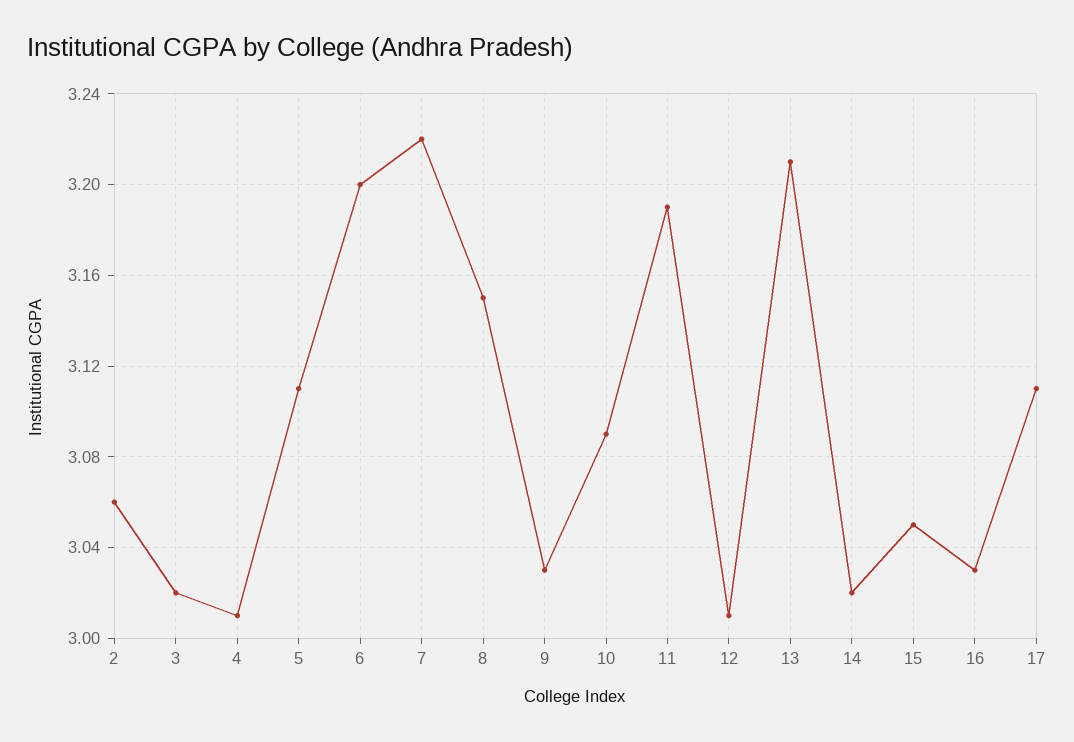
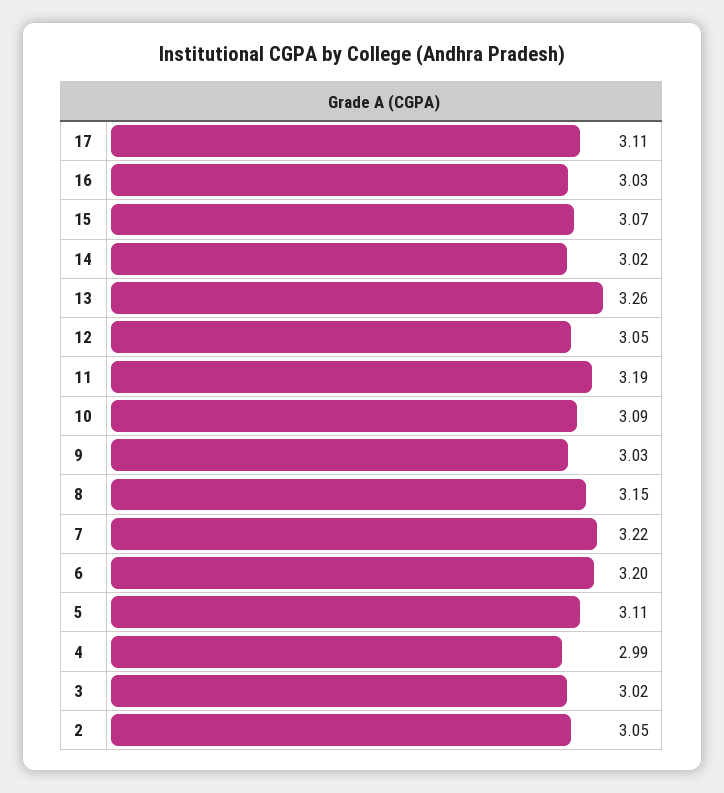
2: 3.06 -> 3.05
4: 3.01 -> 2.99
12: 3.01 -> 3.05
13: 3.21 -> 3.26
15: 3.05 -> 3.07

